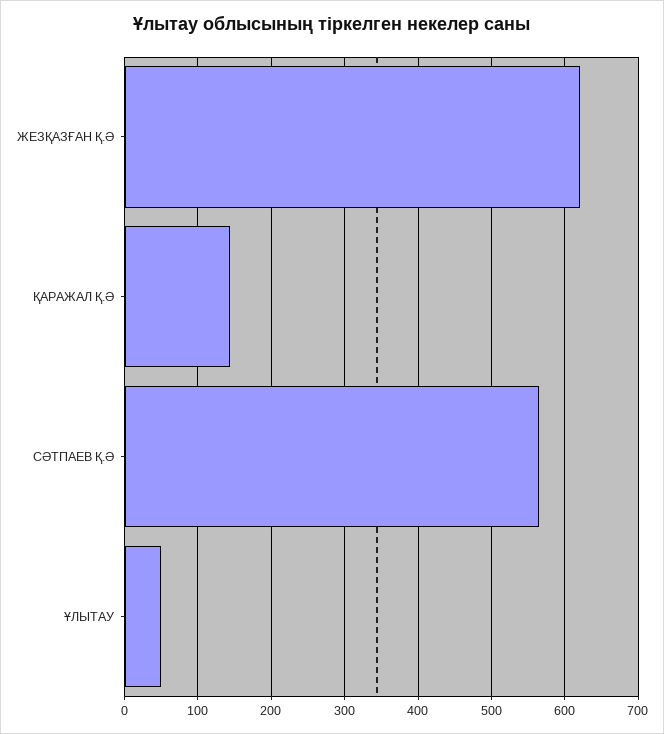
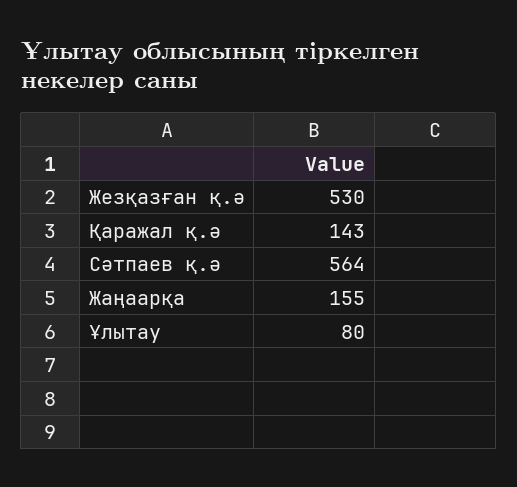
ЖЕЗҚАЗҒАН Қ.Ә: 620 -> 530
ҰЛЫТАУ: 50 -> 80
Жаңаарқа: none -> 155

